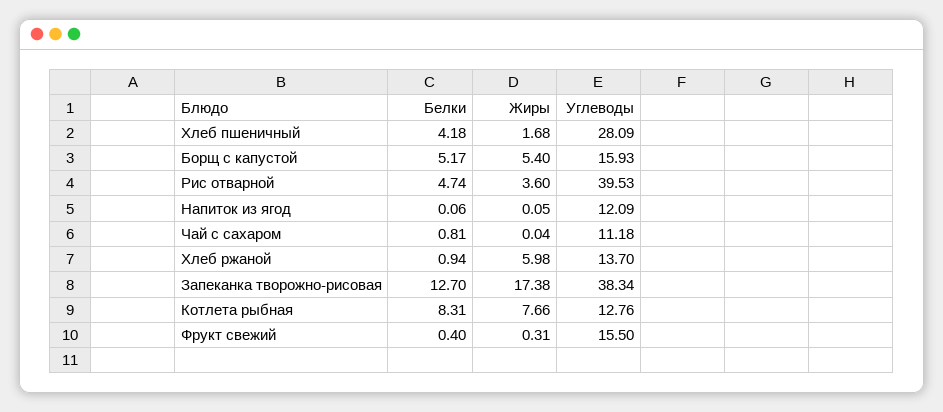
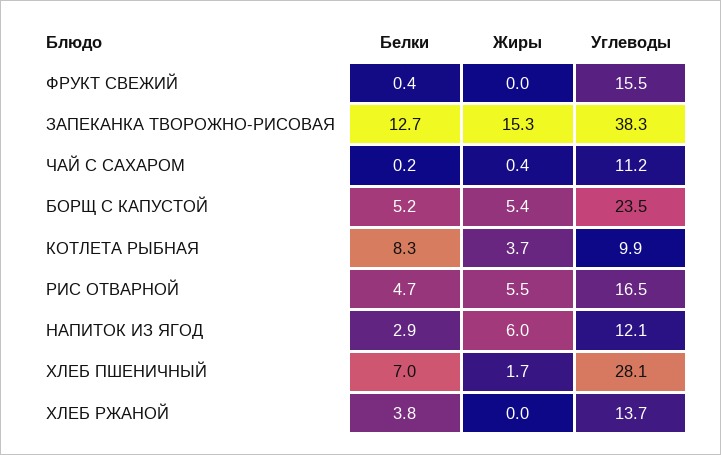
Белки, Хлеб пшеничный: 4.18 -> 7
Углеводы, Борщ с капустой: 15.93 -> 23.5
Жиры, Рис отварной: 3.6 -> 5.5
Углеводы, Рис отварной: 39.53 -> 16.5
Белки, Напиток из ягод: 0.06 -> 2.9
Жиры, Напиток из ягод: 0.05 -> 6
Белки, Чай с сахаром: 0.81 -> 0.2
Жиры, Чай с сахаром: 0.04 -> 0.4
Белки, Хлеб ржаной: 0.94 -> 3.8
Жиры, Хлеб ржаной: 5.98 -> 0
Жиры, Запеканка творожно-рисовая: 17.38 -> 15.3
Жиры, Котлета рыбная: 7.66 -> 3.7
Углеводы, Котлета рыбная: 12.76 -> 9.9
Жиры, Фрукт свежий: 0.31 -> 0

